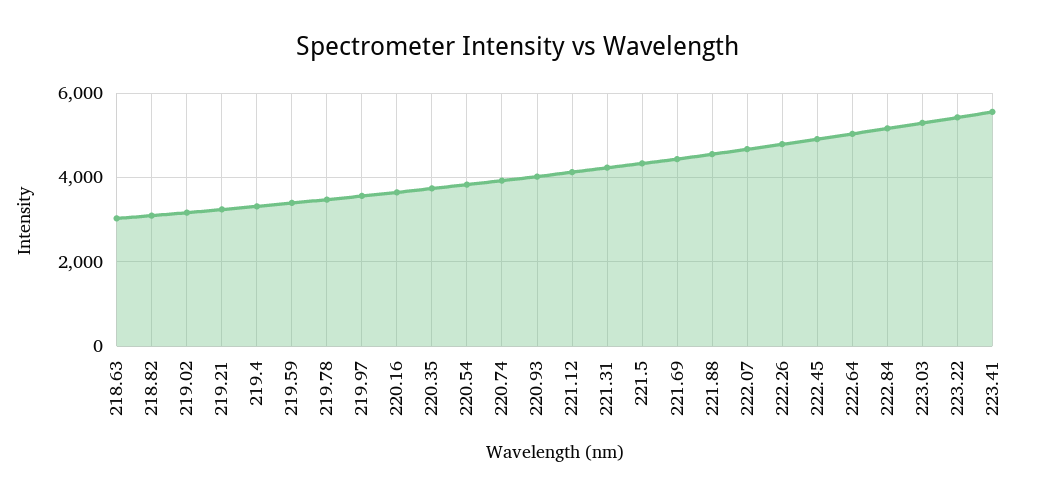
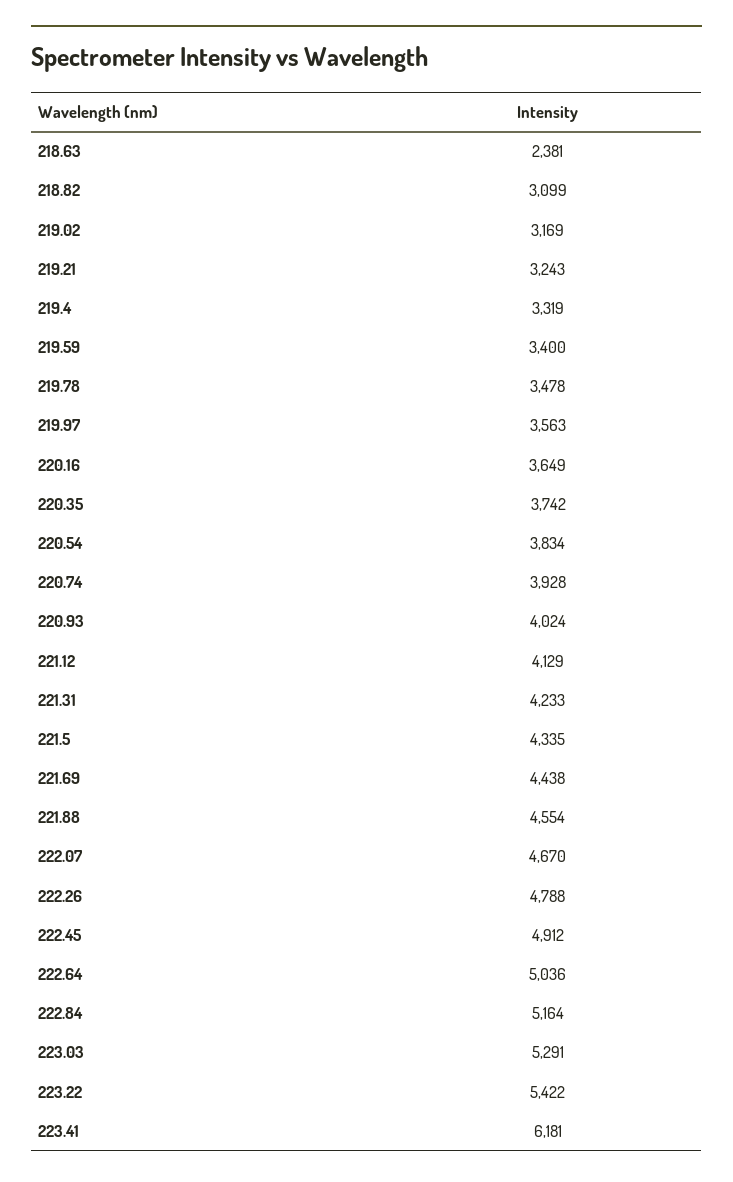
218.63: 3000 -> 2381
223.41: 5600 -> 6181

